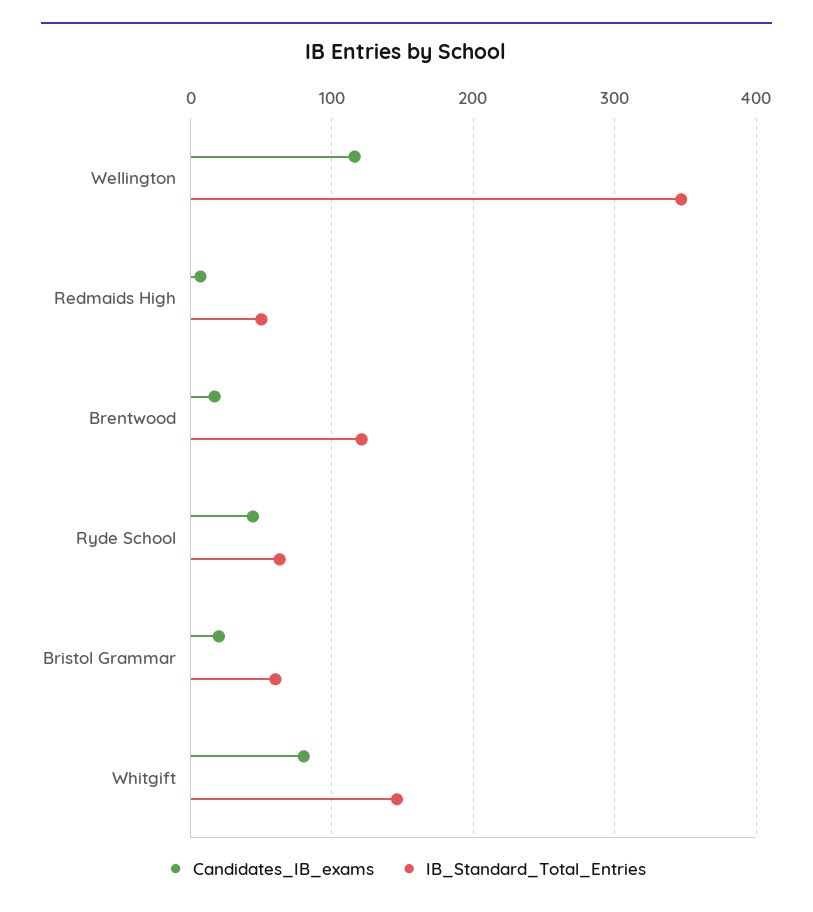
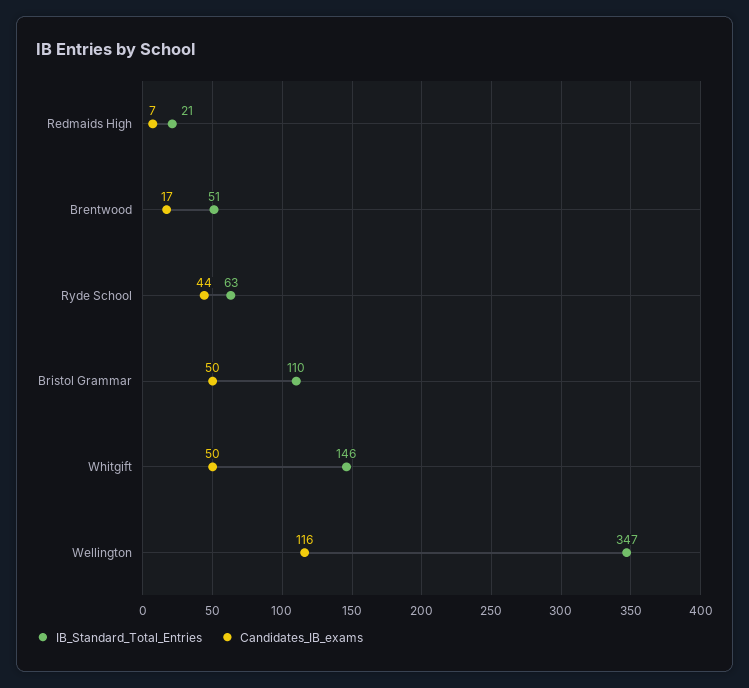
IB_Standard_Total_Entries, Redmaids High: 50 -> 21
IB_Standard_Total_Entries, Brentwood: 120 -> 51
Candidates_IB_exams, Bristol Grammar: 20 -> 50
IB_Standard_Total_Entries, Bristol Grammar: 60 -> 110
Candidates_IB_exams, Whitgift: 80 -> 50

